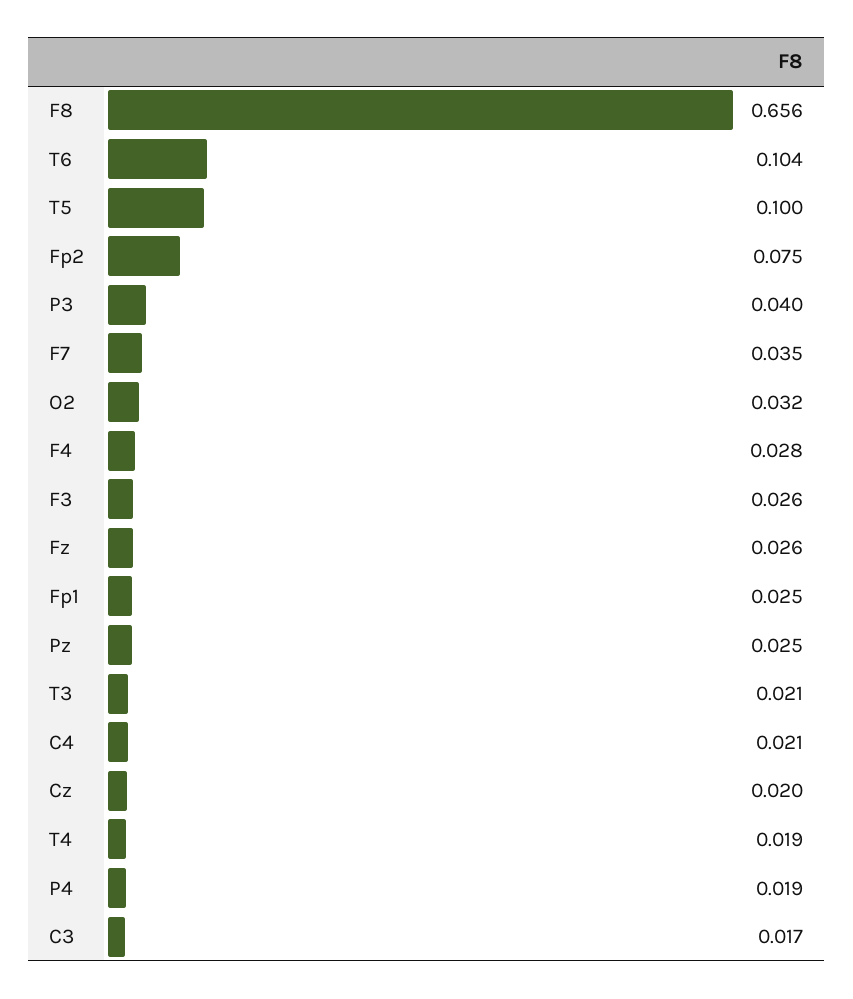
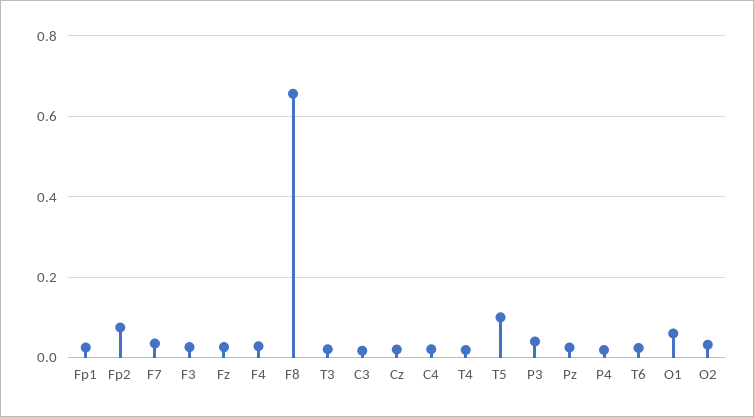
T6: 0.104 -> 0.02
O1: none -> 0.06

